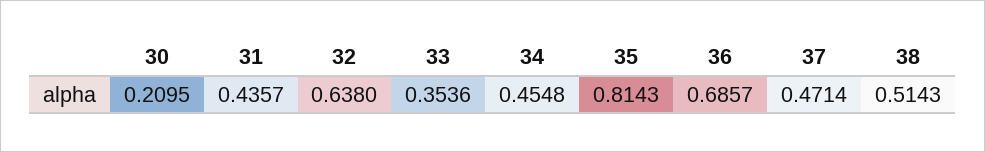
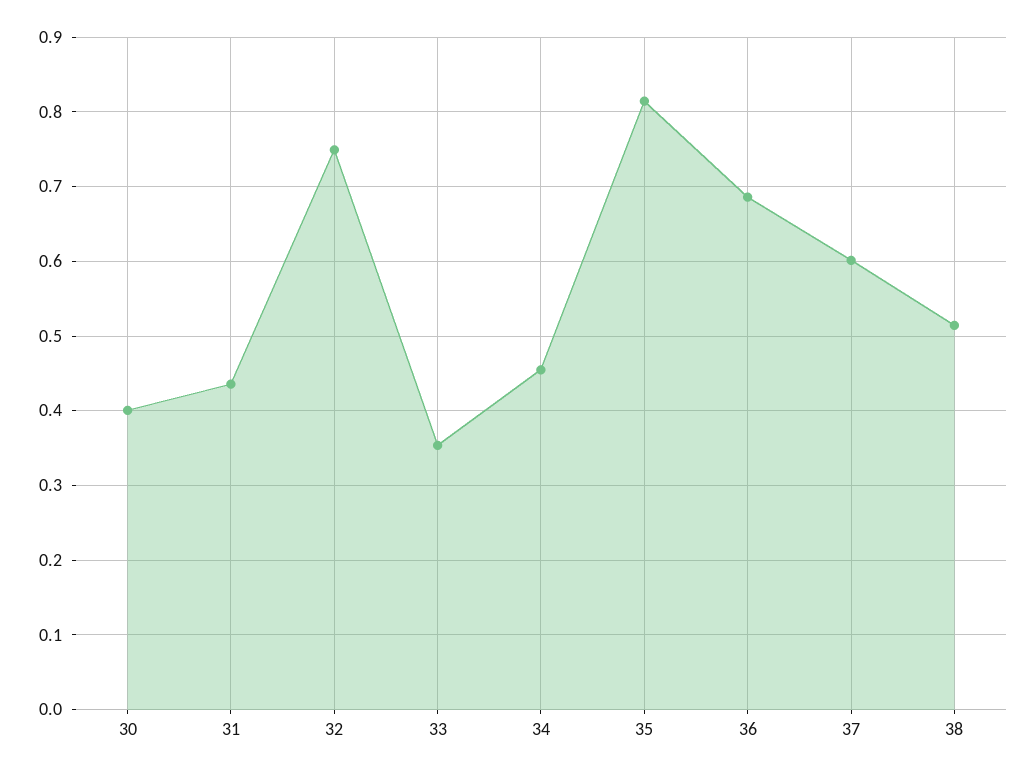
30: 0.2095 -> 0.4
32: 0.638 -> 0.75
37: 0.4714 -> 0.6

